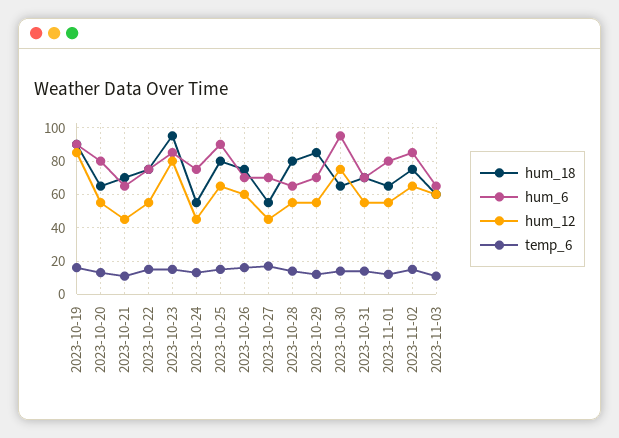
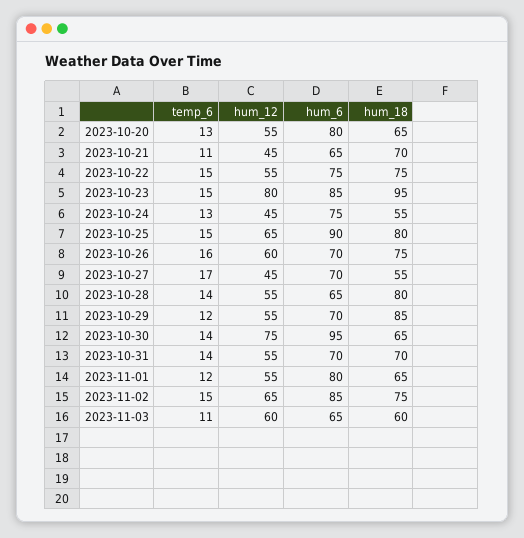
hum_18, 2023-10-19: 90 -> none
hum_6, 2023-10-19: 90 -> none
hum_12, 2023-10-19: 85 -> none
temp_6, 2023-10-19: 15 -> none

